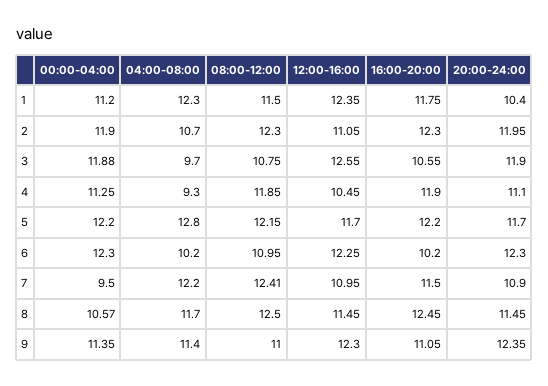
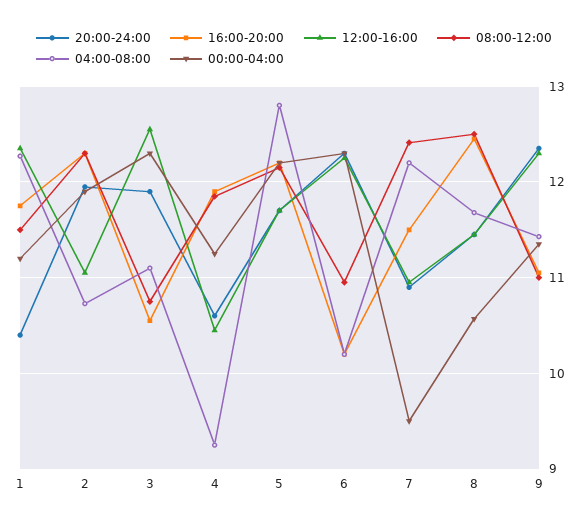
00:00-04:00, 3: 11.88 -> 12.3
04:00-08:00, 3: 9.7 -> 11.1
20:00-24:00, 4: 11.1 -> 10.6

